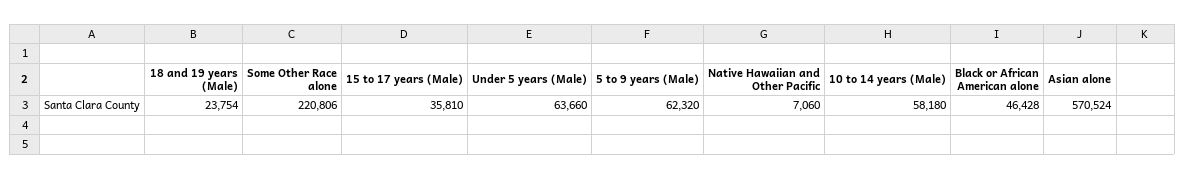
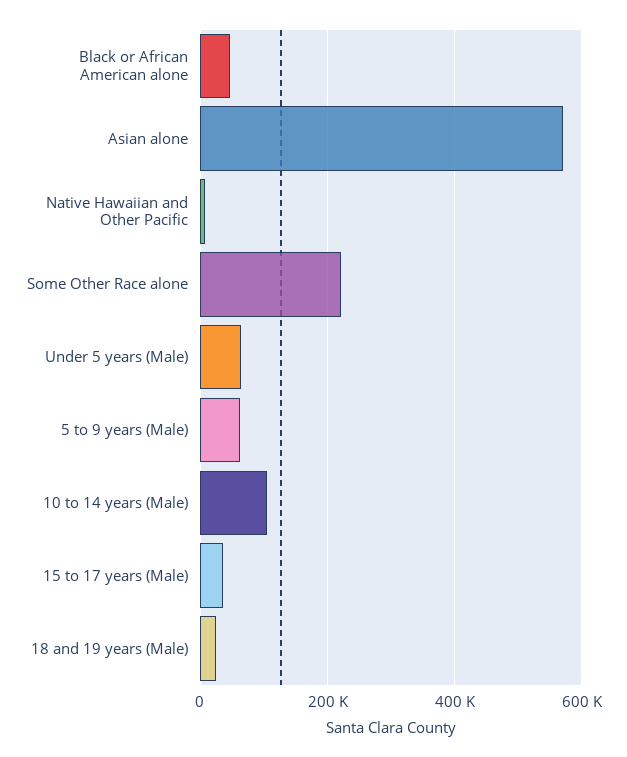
10 to 14 years (Male): 58180 -> 100000

